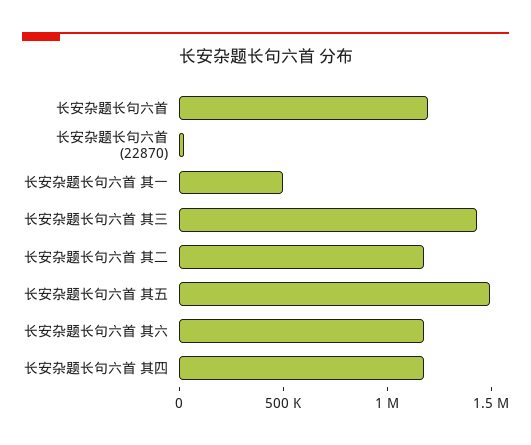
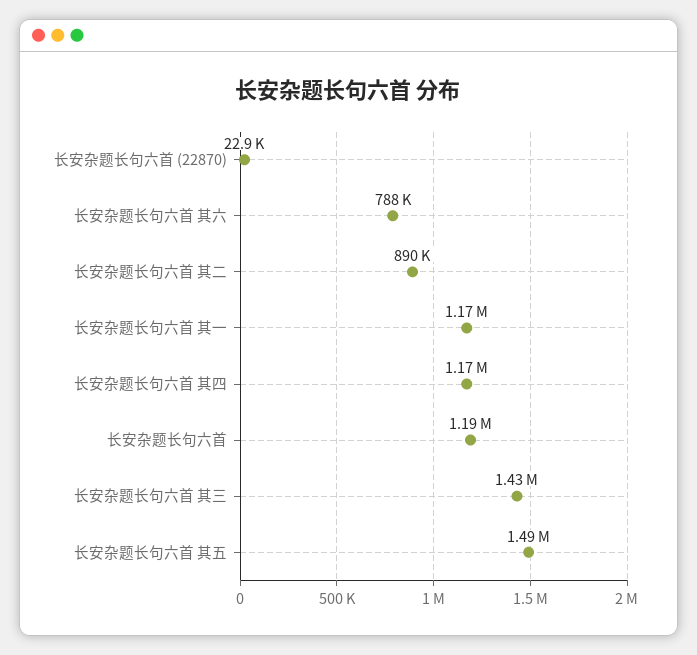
长安杂题长句六首 其一: 500000 -> 1170000
长安杂题长句六首 其二: 1200000 -> 890000
长安杂题长句六首 其六: 1200000 -> 788000

